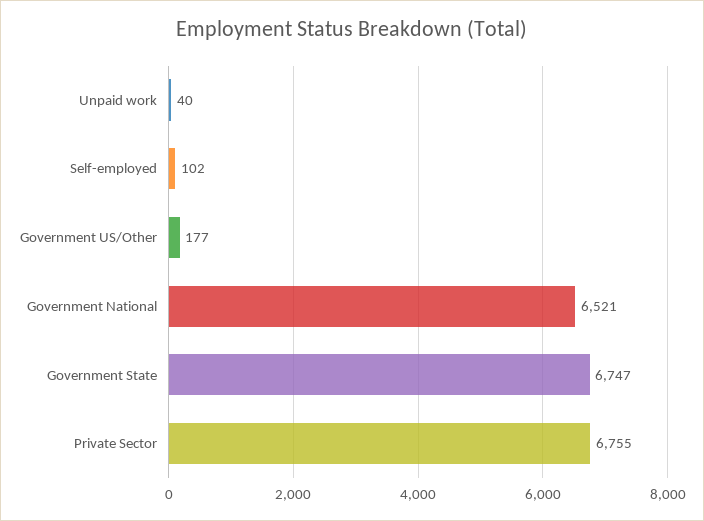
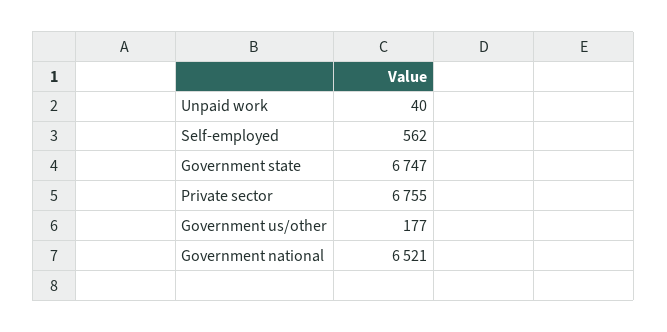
Self-employed: 102 -> 562

